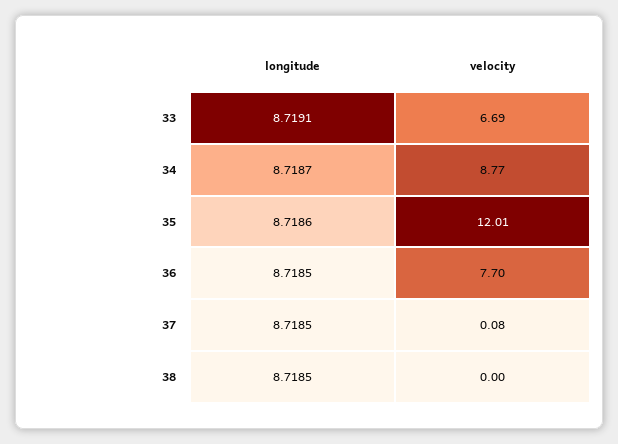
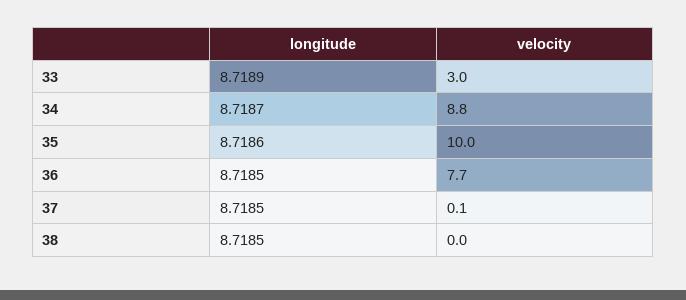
longitude, 33: 8.7191 -> 8.7189
velocity, 33: 6.69 -> 3
velocity, 35: 12.01 -> 10

